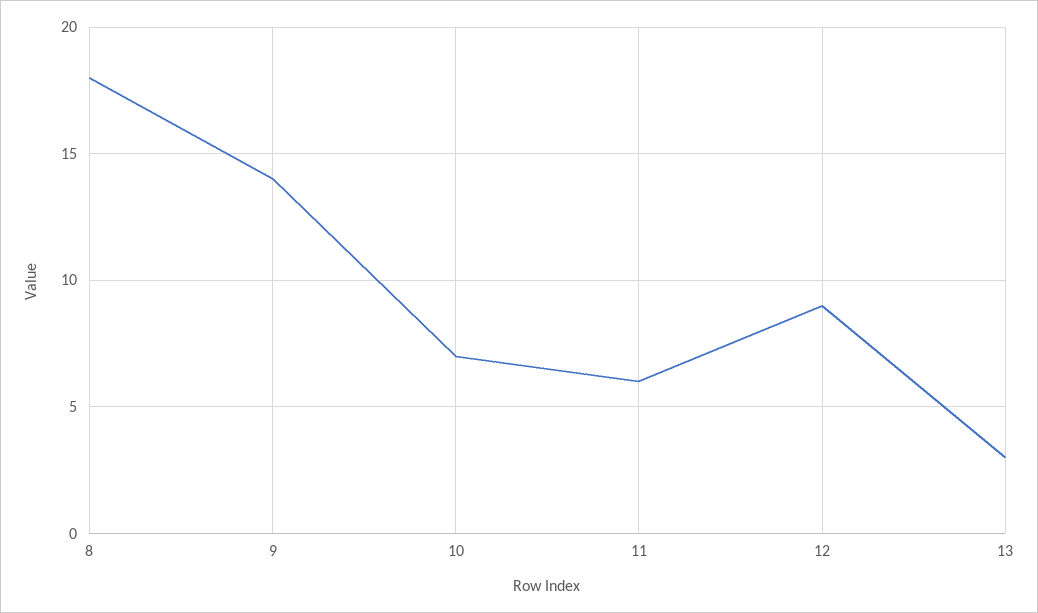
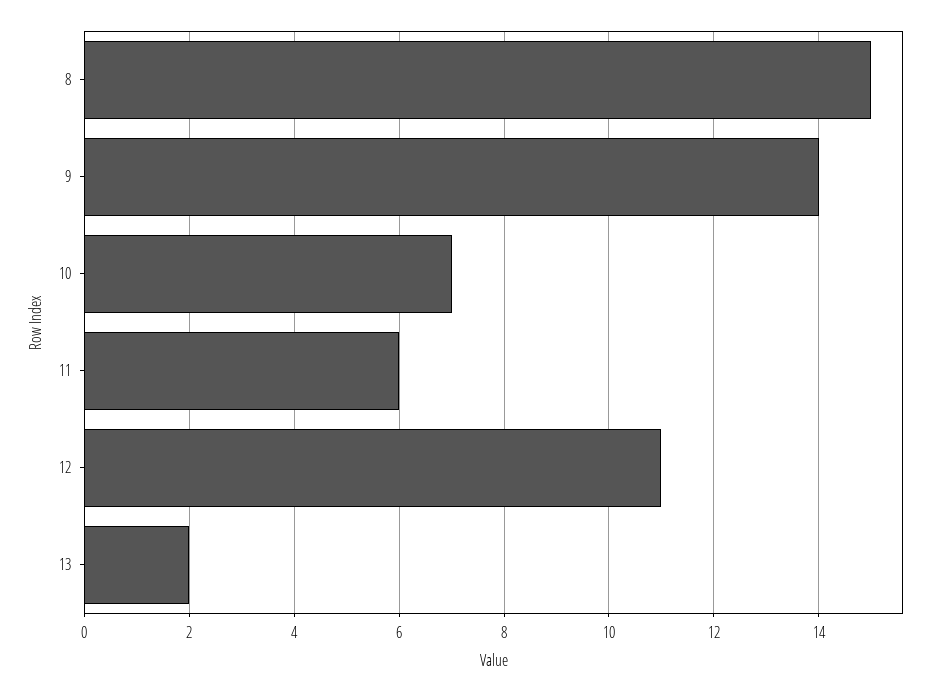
8: 18 -> 15
12: 9 -> 11
13: 3 -> 2

